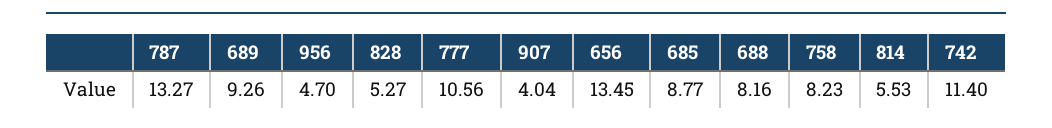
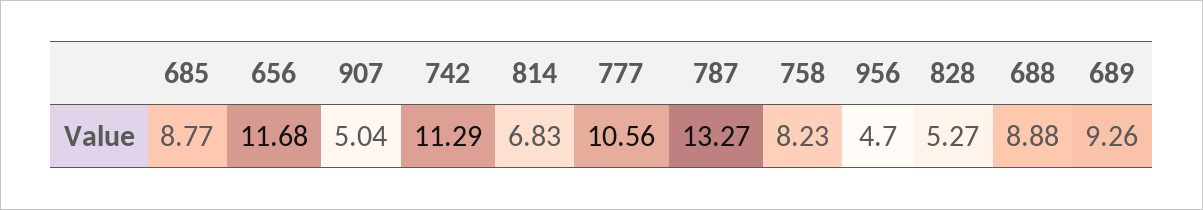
907: 4.04 -> 5.04
656: 13.45 -> 11.68
688: 8.16 -> 8.88
814: 5.53 -> 6.83
742: 11.4 -> 11.29

